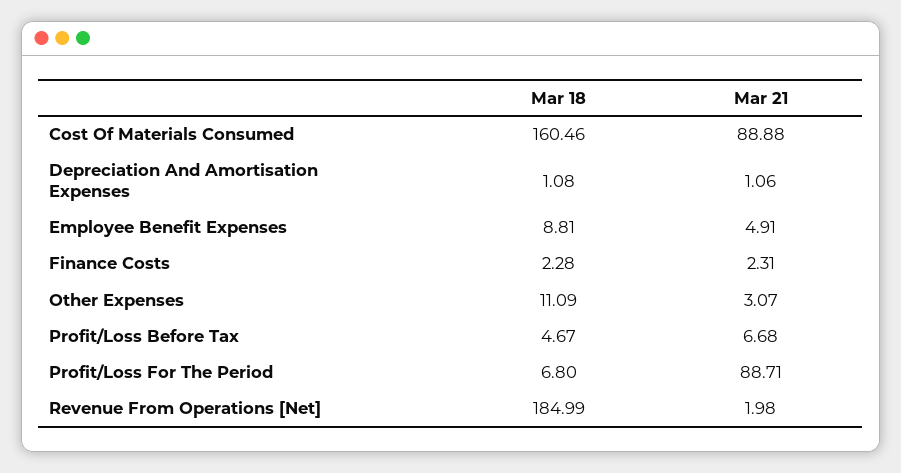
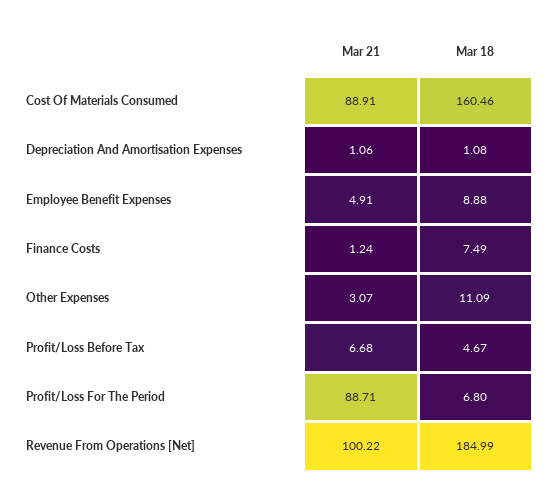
Mar 21, Cost Of Materials Consumed: 88.88 -> 88.91
Mar 18, Employee Benefit Expenses: 8.81 -> 8.88
Mar 18, Finance Costs: 2.28 -> 7.49
Mar 21, Finance Costs: 2.31 -> 1.24
Mar 21, Revenue From Operations [Net]: 1.98 -> 100.22

